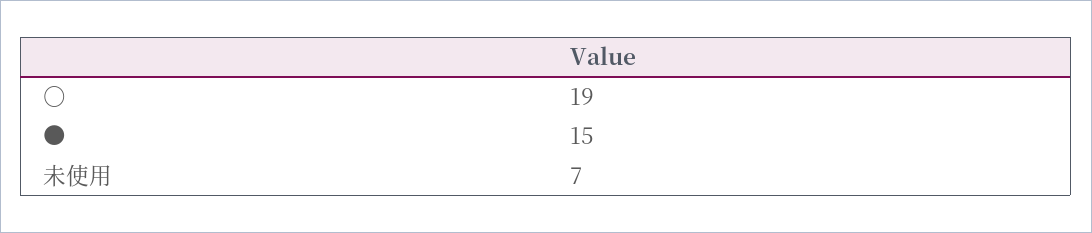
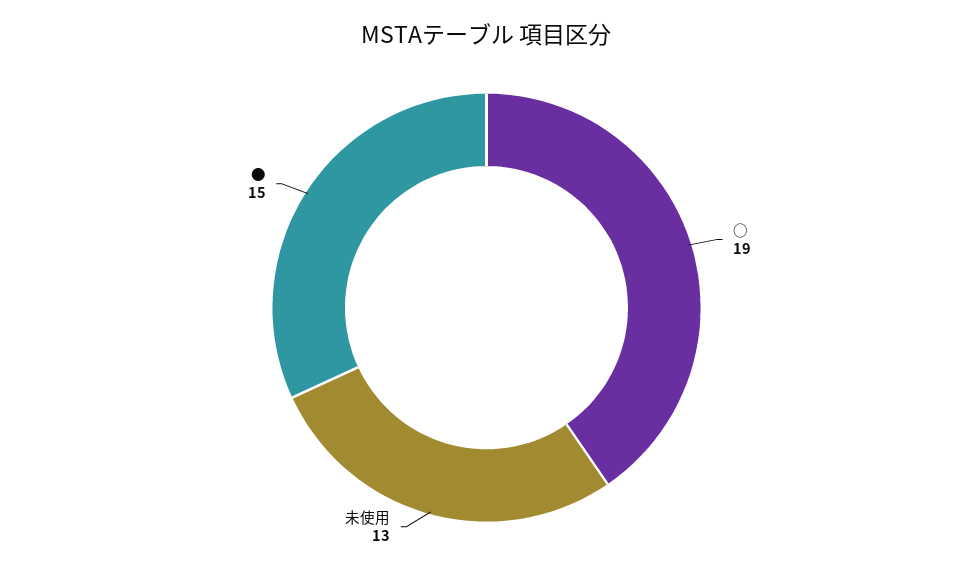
未使用: 7 -> 13

